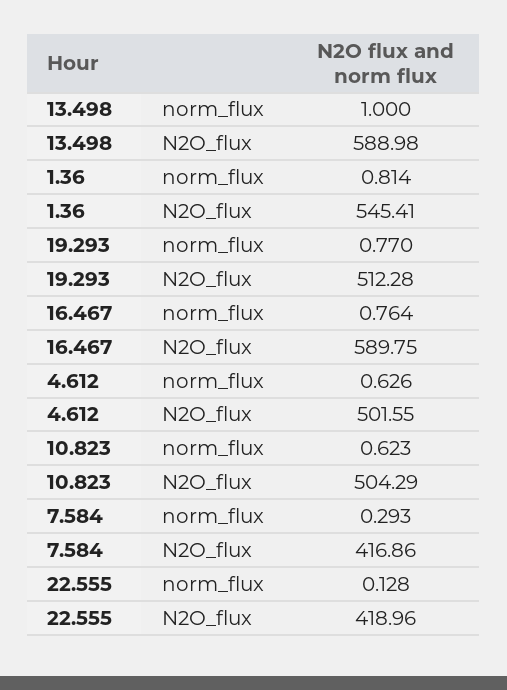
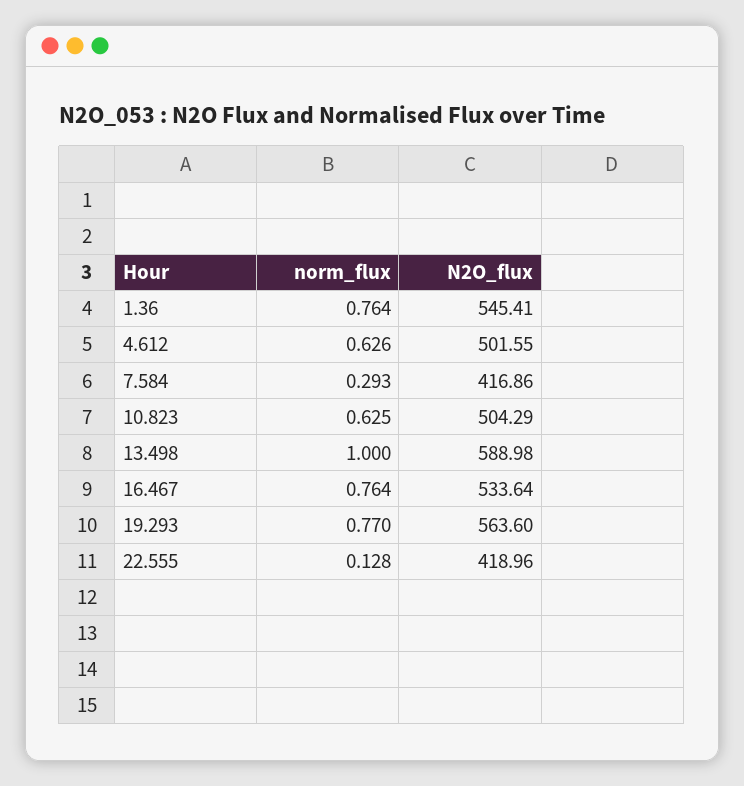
1.36, norm_flux: 0.814 -> 0.764
19.293, N2O_flux: 512.28 -> 563.6
16.467, N2O_flux: 589.75 -> 533.64
10.823, norm_flux: 0.623 -> 0.625

